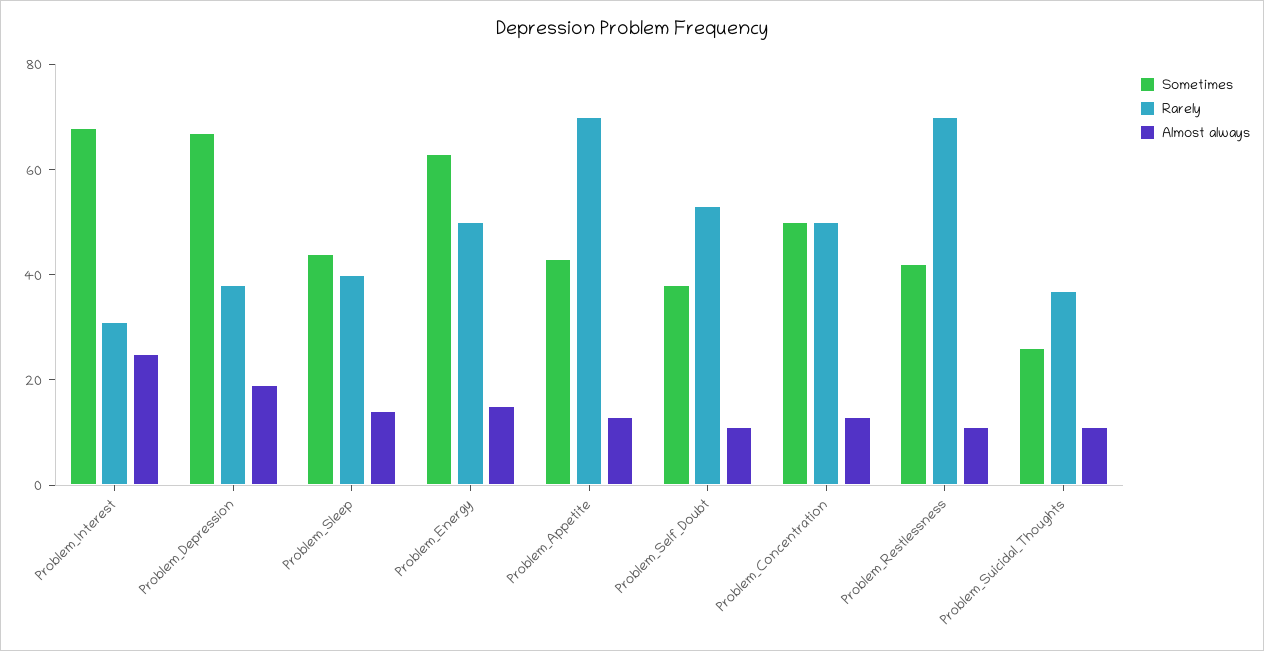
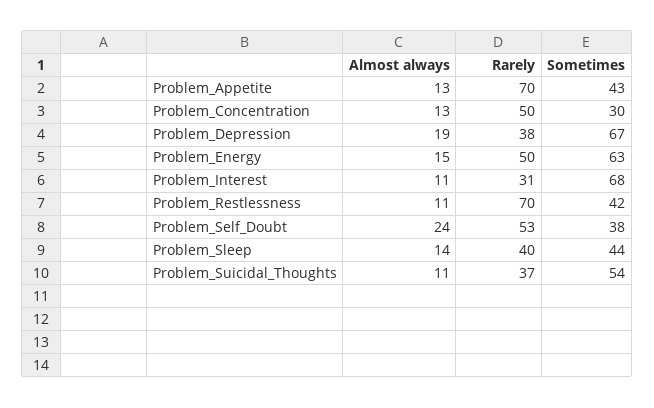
Almost always, Problem_Interest: 25 -> 11
Almost always, Problem_Self_Doubt: 10 -> 24
Sometimes, Problem_Concentration: 50 -> 30
Sometimes, Problem_Suicidal_Thoughts: 25 -> 54

